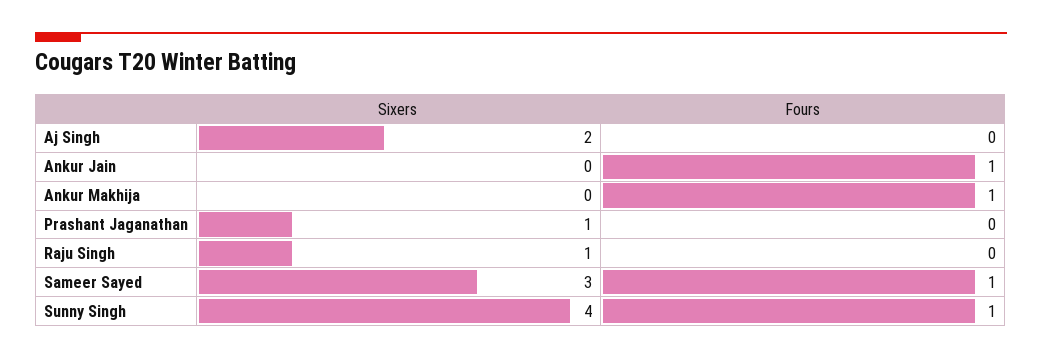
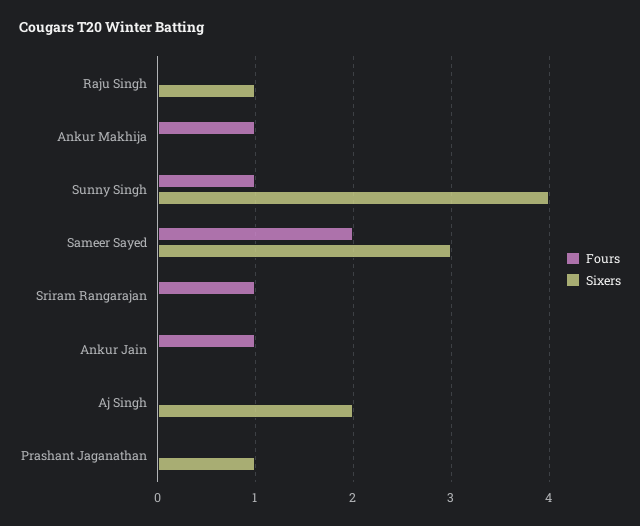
Fours, Sameer Sayed: 1 -> 2
Fours, Sriram Rangarajan: none -> 1
Sixers, Sriram Rangarajan: none -> 0

